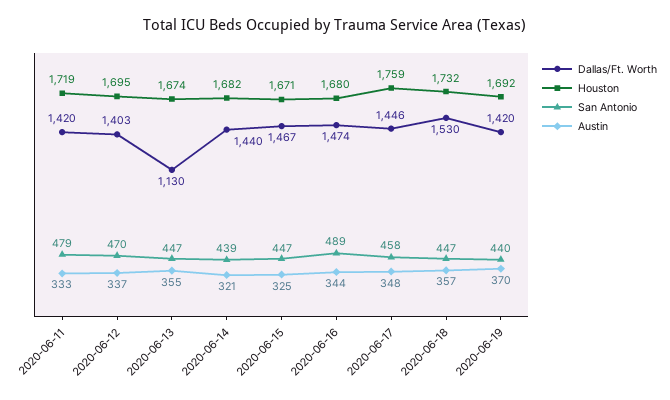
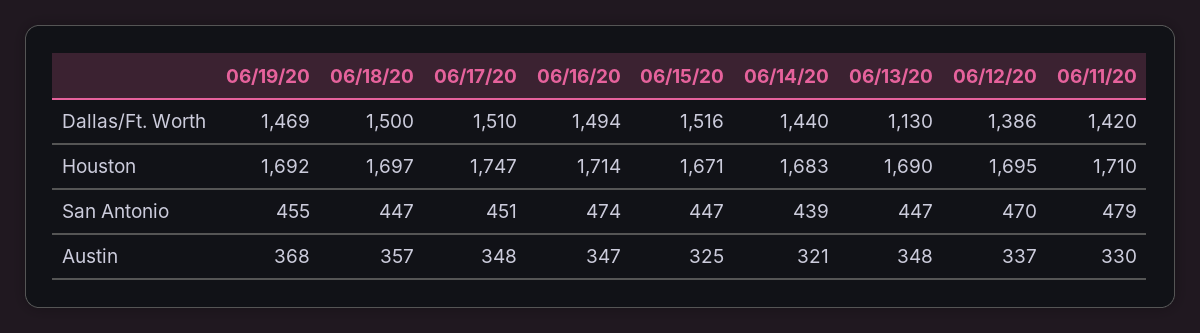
Houston, 2020-06-11: 1719 -> 1710
Austin, 2020-06-11: 333 -> 330
Dallas/Ft. Worth, 2020-06-12: 1403 -> 1386
Houston, 2020-06-13: 1674 -> 1690
Austin, 2020-06-13: 355 -> 348
Houston, 2020-06-14: 1682 -> 1683
Dallas/Ft. Worth, 2020-06-15: 1467 -> 1516
Dallas/Ft. Worth, 2020-06-16: 1474 -> 1494
Houston, 2020-06-16: 1680 -> 1714
San Antonio, 2020-06-16: 489 -> 474
Austin, 2020-06-16: 344 -> 347
Dallas/Ft. Worth, 2020-06-17: 1446 -> 1510
Houston, 2020-06-17: 1759 -> 1747
San Antonio, 2020-06-17: 458 -> 451
Dallas/Ft. Worth, 2020-06-18: 1530 -> 1500
Houston, 2020-06-18: 1732 -> 1697
Dallas/Ft. Worth, 2020-06-19: 1420 -> 1469
San Antonio, 2020-06-19: 440 -> 455
Austin, 2020-06-19: 370 -> 368

